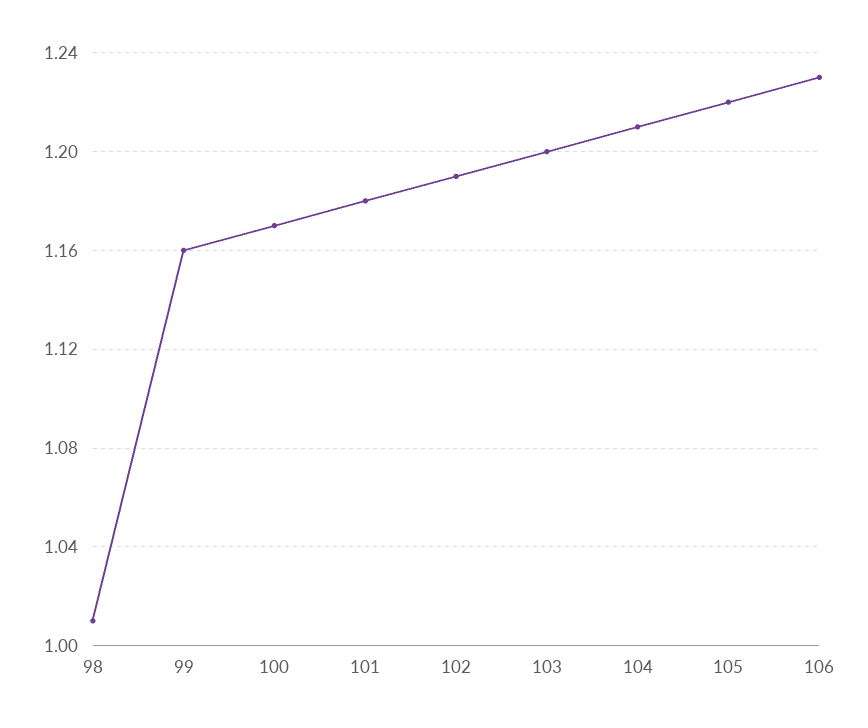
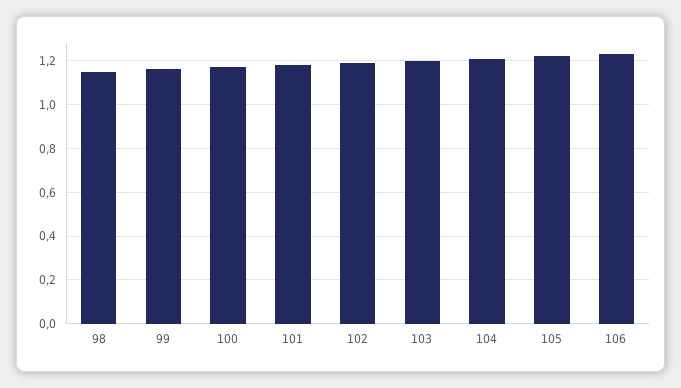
98: 1.01 -> 1.15

